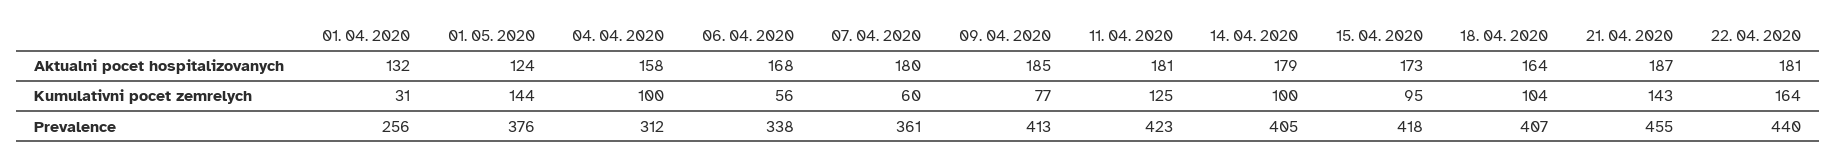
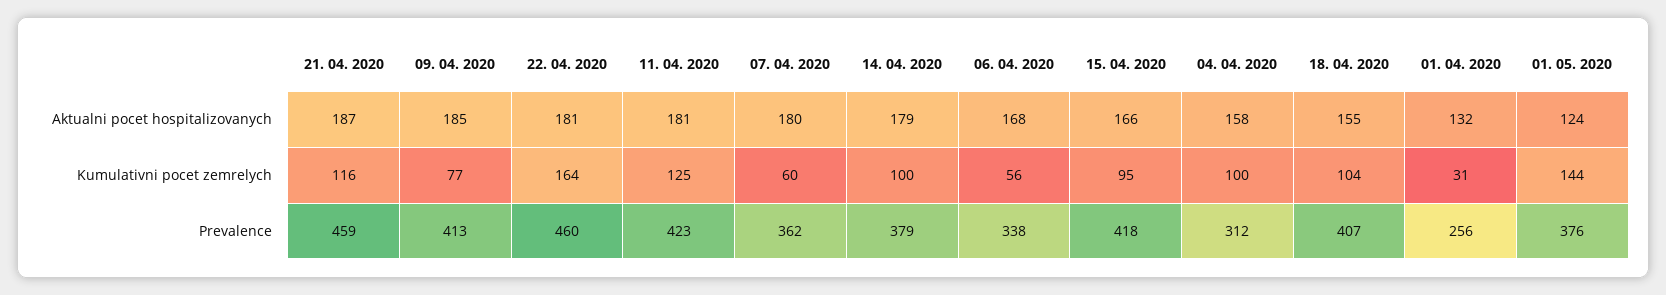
15. 04. 2020, Aktualni pocet hospitalizovanych: 173 -> 166
18. 04. 2020, Aktualni pocet hospitalizovanych: 164 -> 155
21. 04. 2020, Kumulativni pocet zemrelych: 143 -> 116
07. 04. 2020, Prevalence: 361 -> 362
14. 04. 2020, Prevalence: 405 -> 379
21. 04. 2020, Prevalence: 455 -> 459
22. 04. 2020, Prevalence: 440 -> 460

